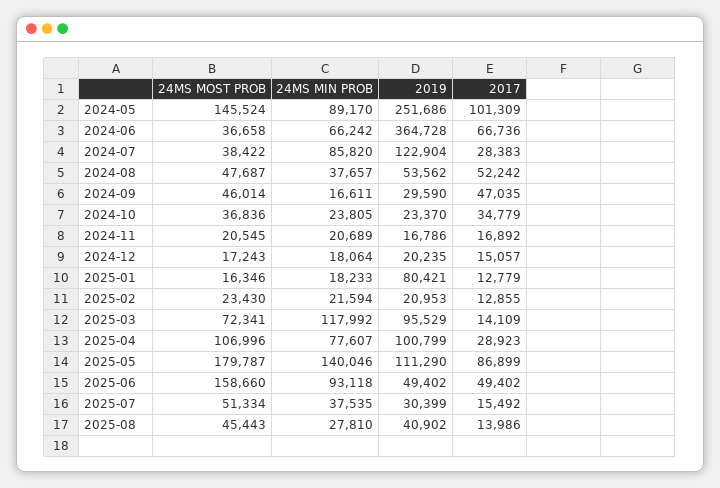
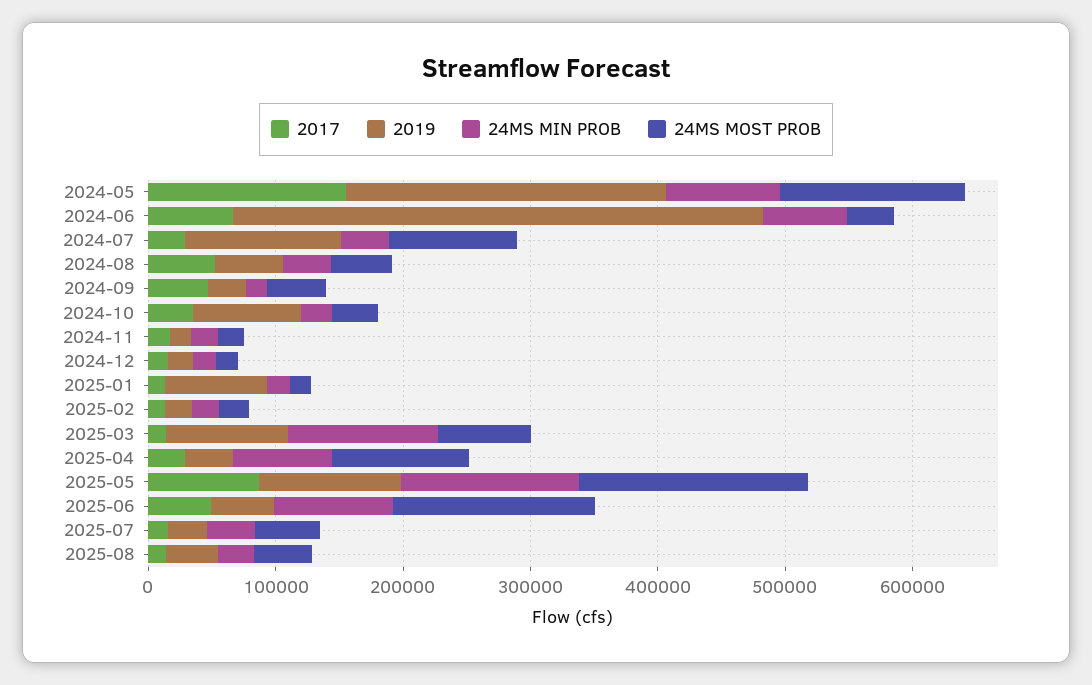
2017, 2024-05: 101309 -> 160000
2019, 2024-06: 364728 -> 420000
24MS MOST PROB, 2024-07: 38422 -> 100000
24MS MIN PROB, 2024-07: 85820 -> 40000
2019, 2024-10: 23370 -> 80000
2019, 2025-04: 100799 -> 40000

